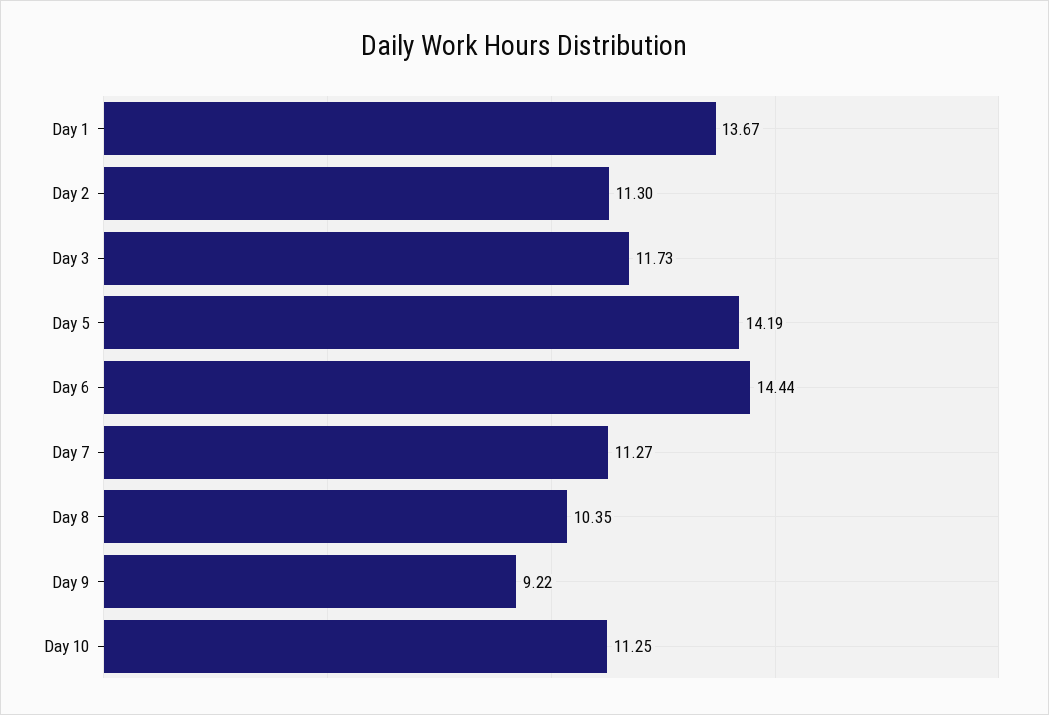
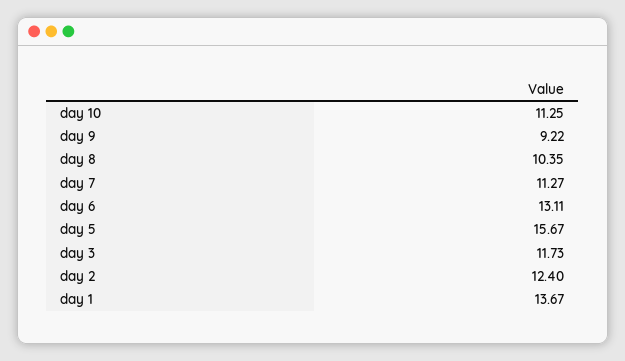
Day 2: 11.3 -> 12.4
Day 5: 14.19 -> 15.67
Day 6: 14.44 -> 13.11

